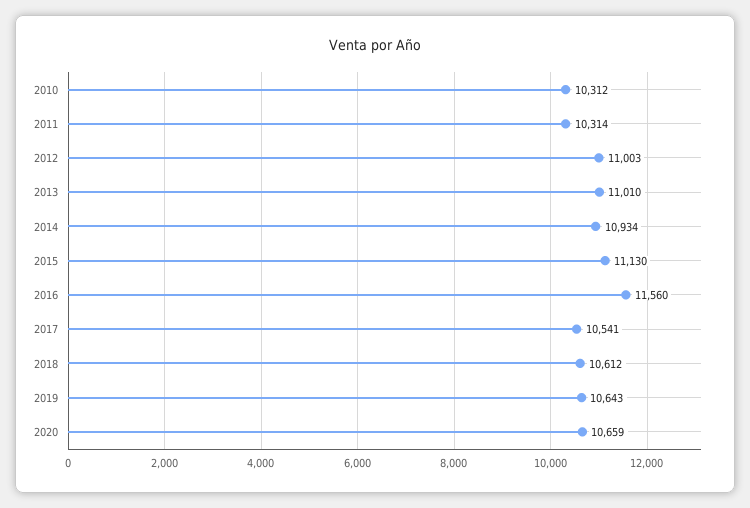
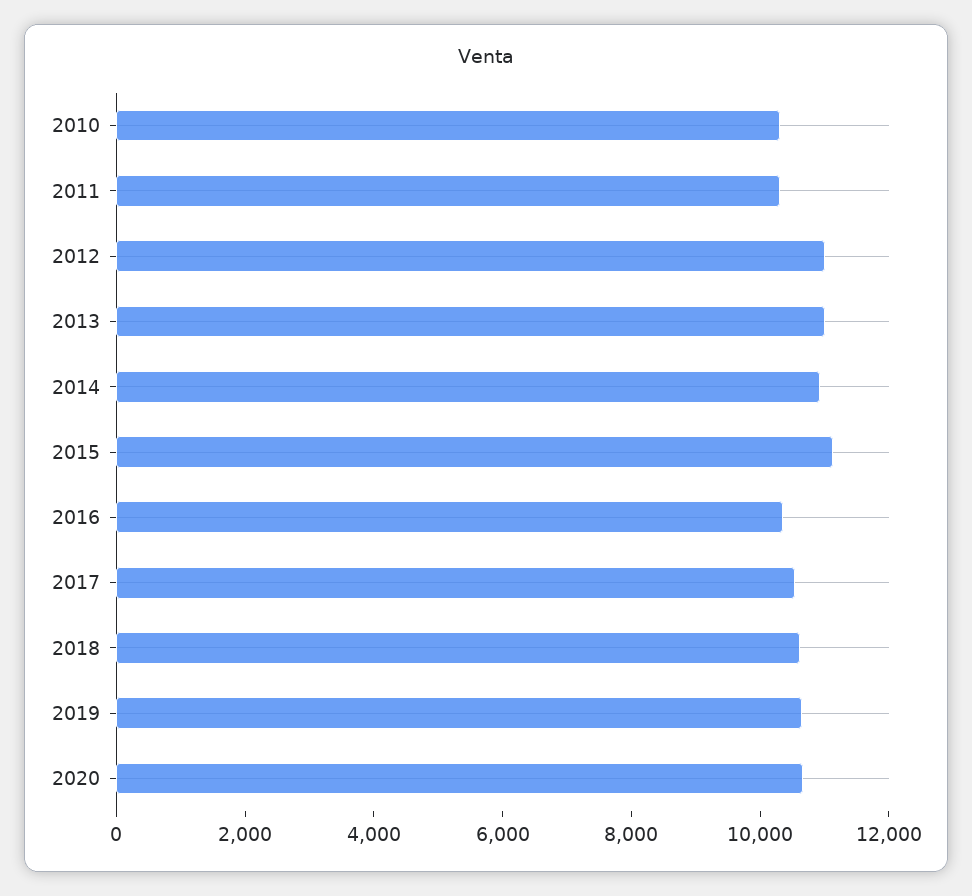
2016: 11560 -> 10500

